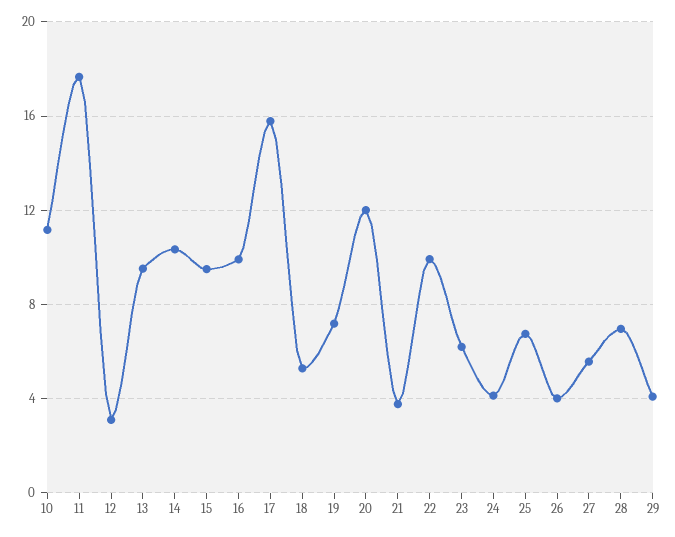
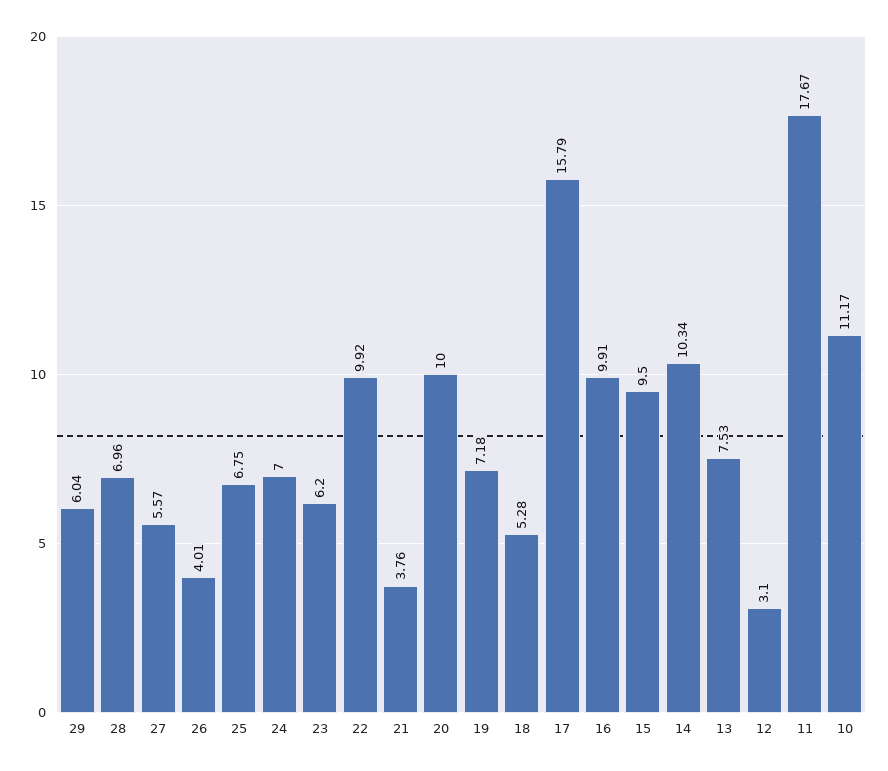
13: 9.5 -> 7.53
20: 12 -> 10
24: 4 -> 7
29: 4 -> 6.04

